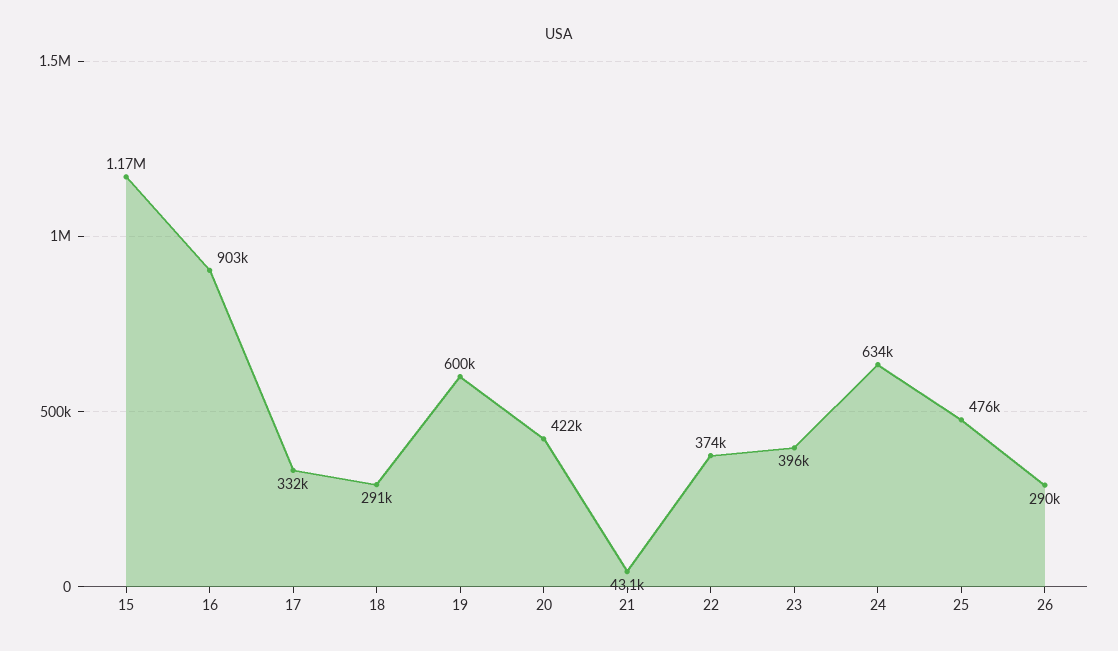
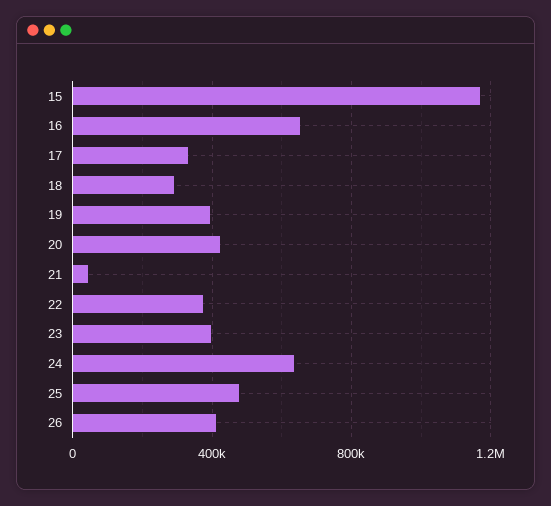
16: 903000 -> 650000
19: 600000 -> 400000
26: 290000 -> 400000

